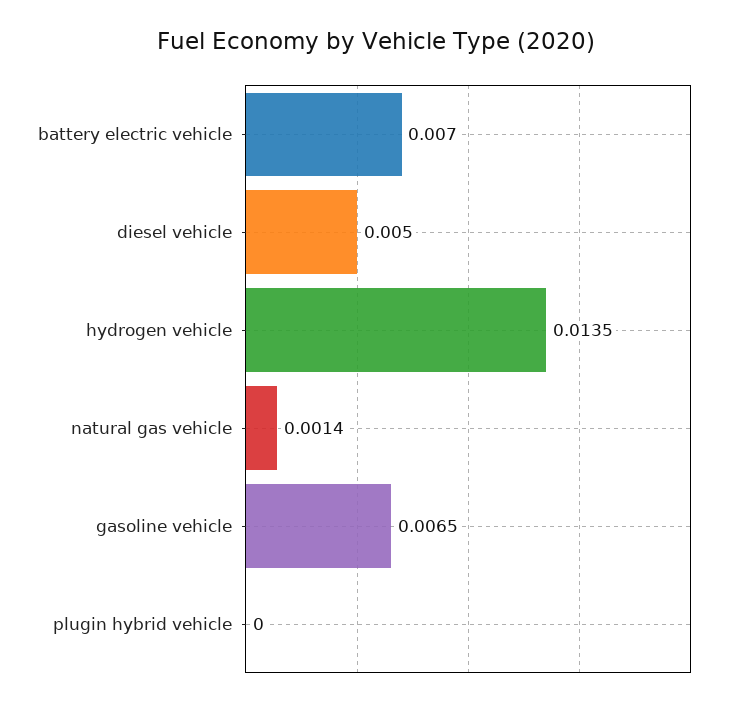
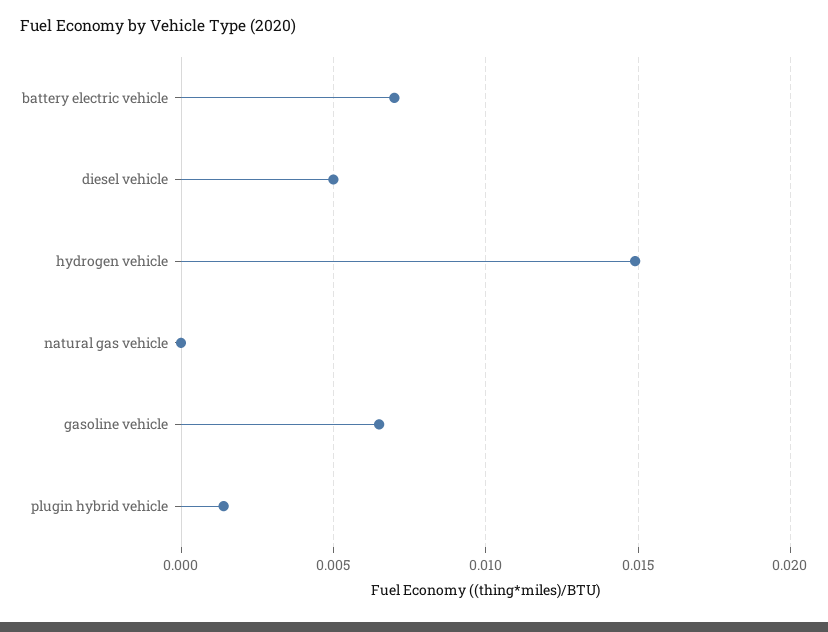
hydrogen vehicle: 0.0135 -> 0.015
natural gas vehicle: 0.0014 -> 0
plugin hybrid vehicle: 0 -> 0.0015

